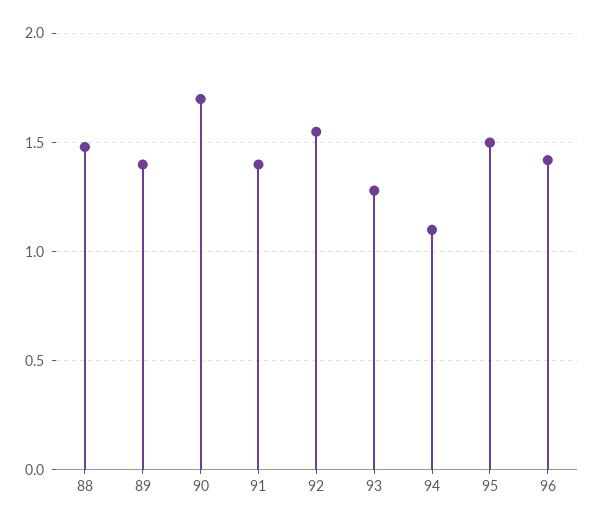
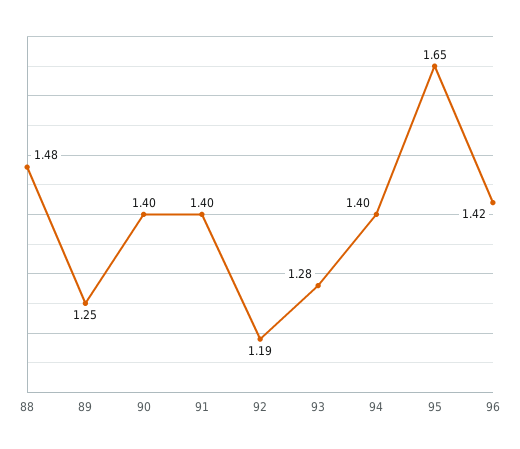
89: 1.4 -> 1.25
90: 1.7 -> 1.4
92: 1.55 -> 1.19
94: 1.1 -> 1.4
95: 1.5 -> 1.65

